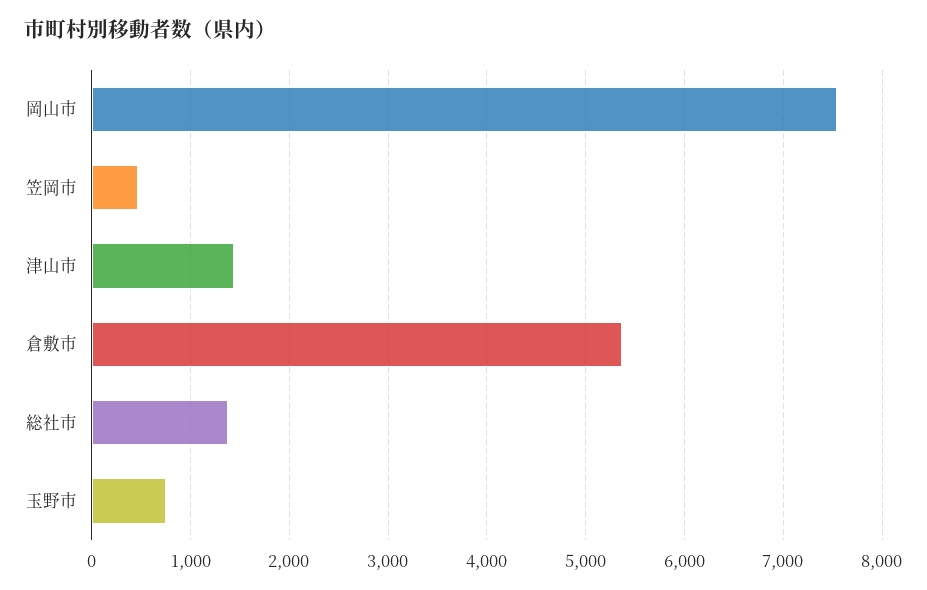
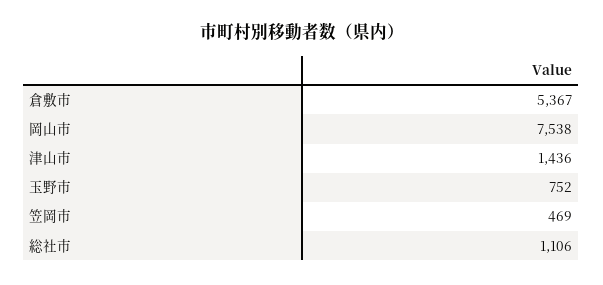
総社市: 1400 -> 1106

